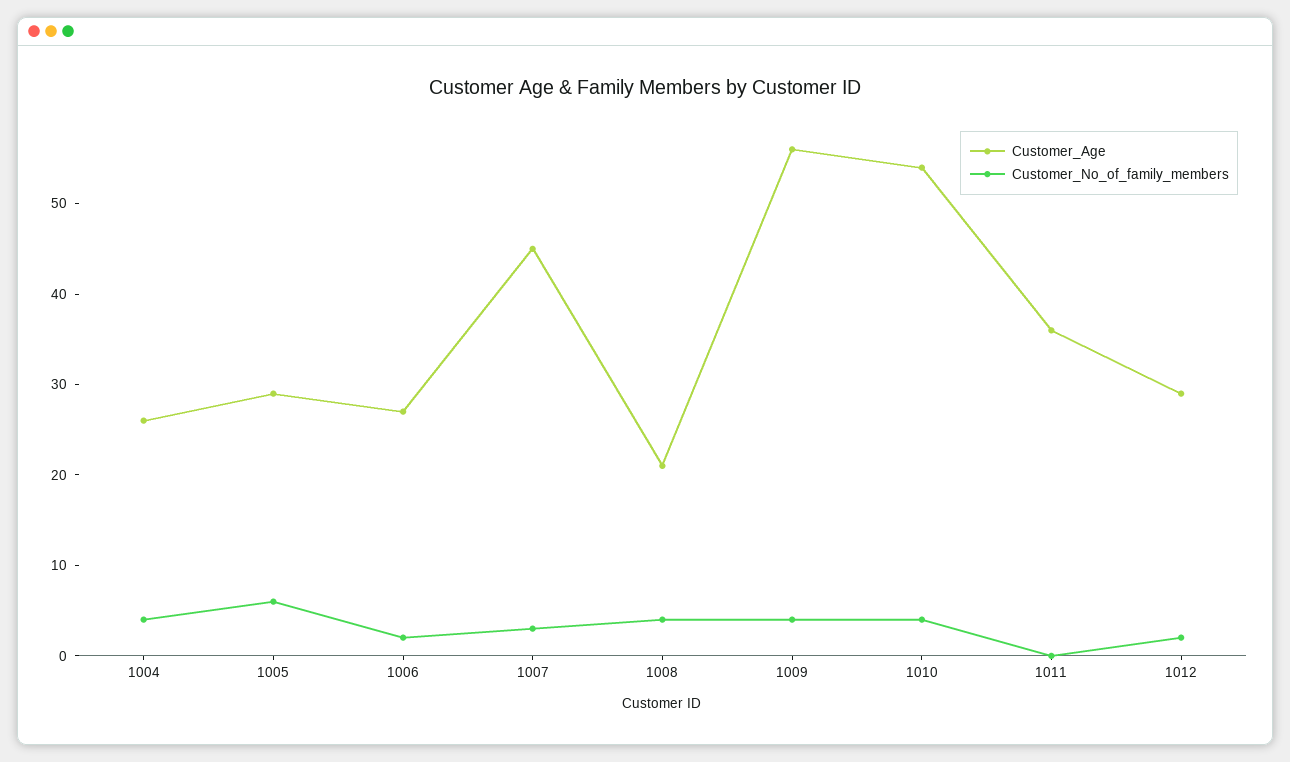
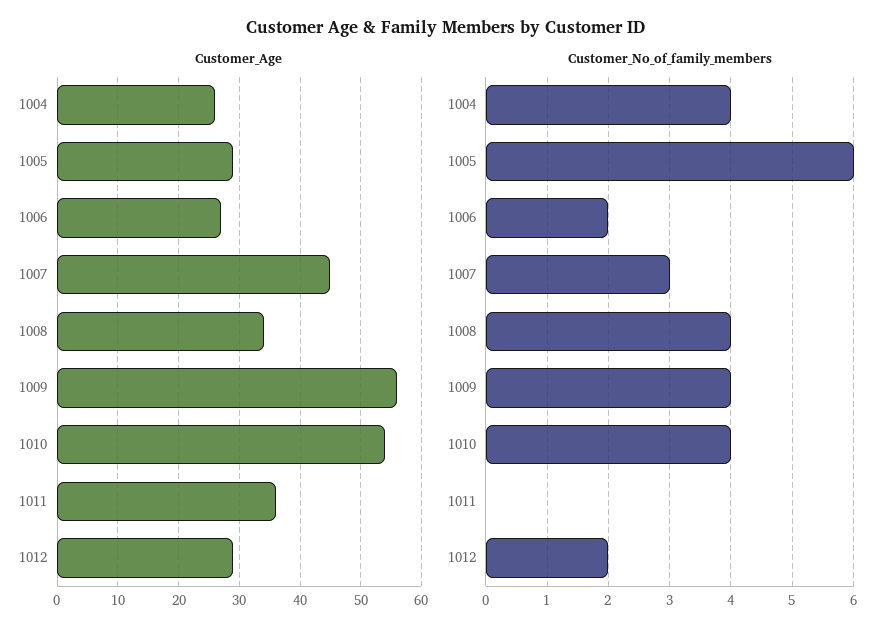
Customer_Age, 1008: 21 -> 34

